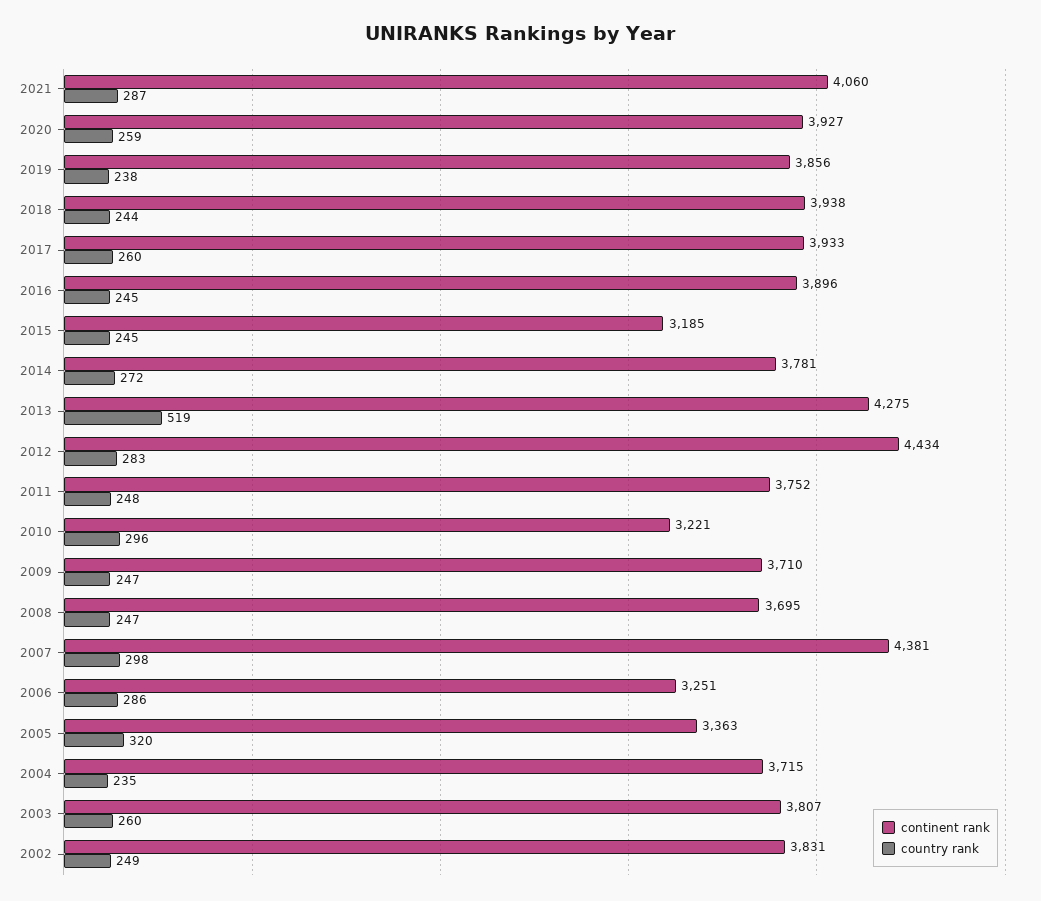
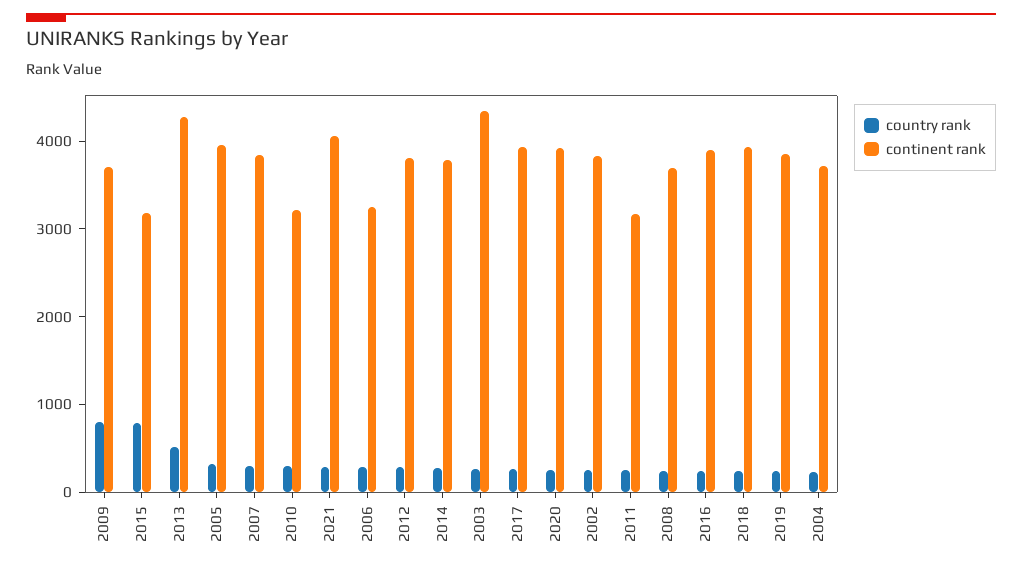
country rank, 2015: 245 -> 800
continent rank, 2012: 4434 -> 3800
continent rank, 2011: 3752 -> 3200
country rank, 2009: 247 -> 800
continent rank, 2007: 4381 -> 3800
continent rank, 2005: 3363 -> 4000
continent rank, 2003: 3807 -> 4400

